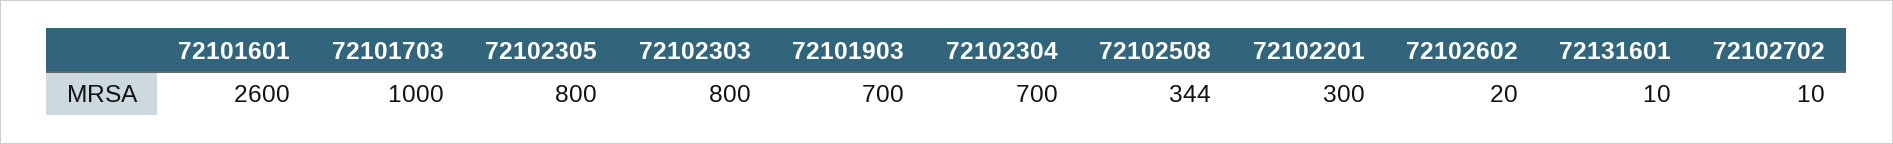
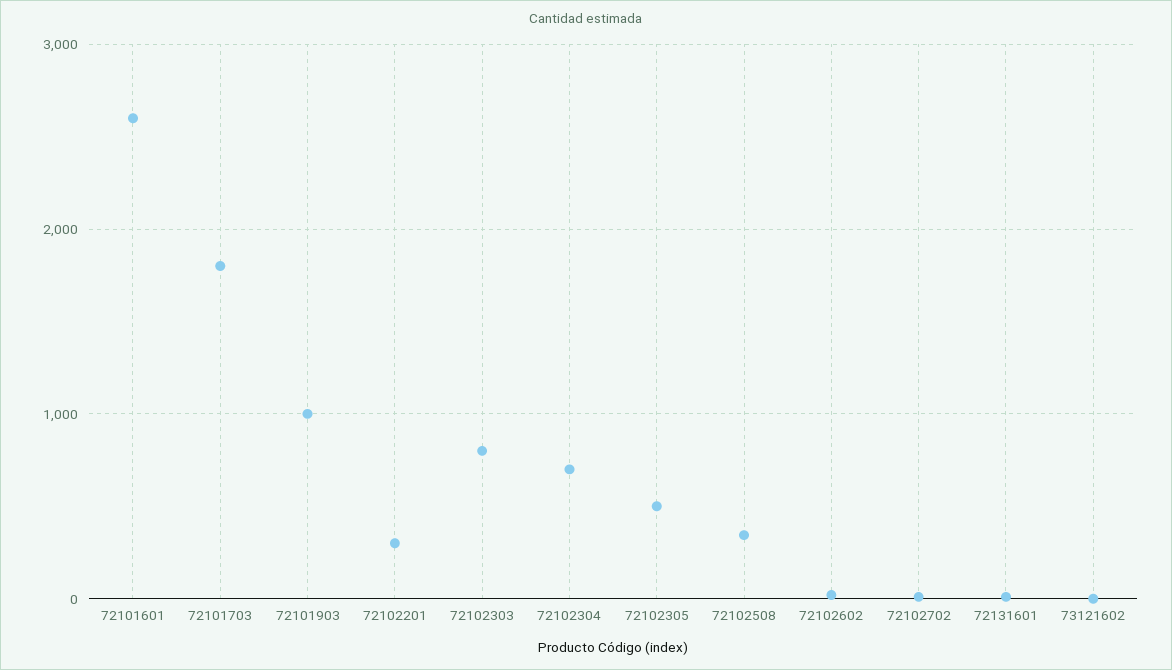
72101703: 1000 -> 1800
72102305: 800 -> 500
72101903: 700 -> 1000
73121602: none -> 0

